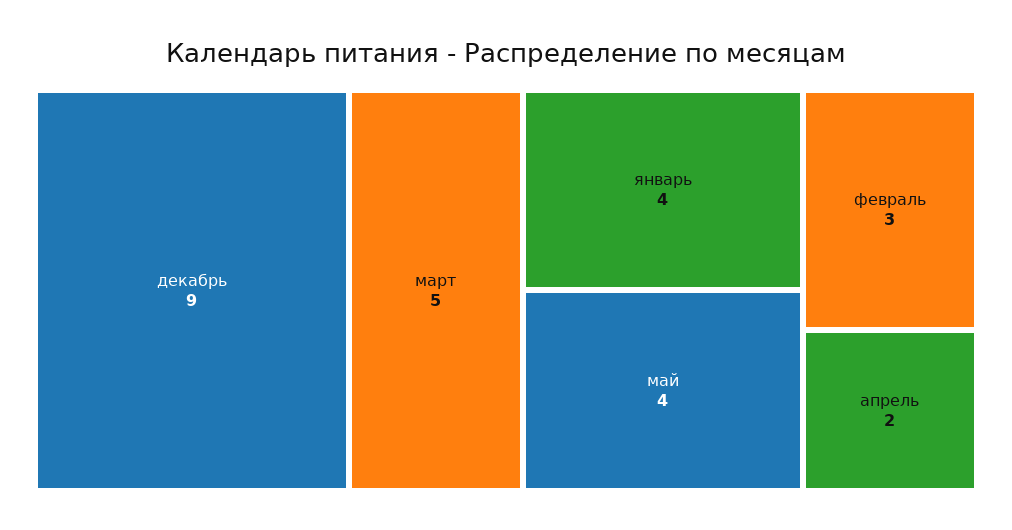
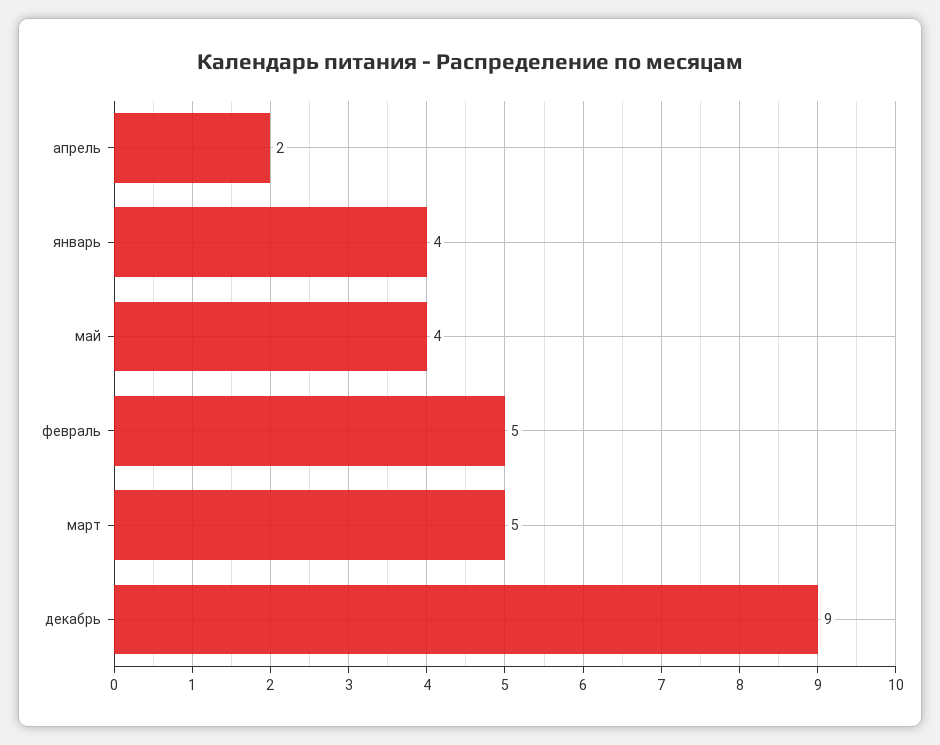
февраль: 3 -> 5

